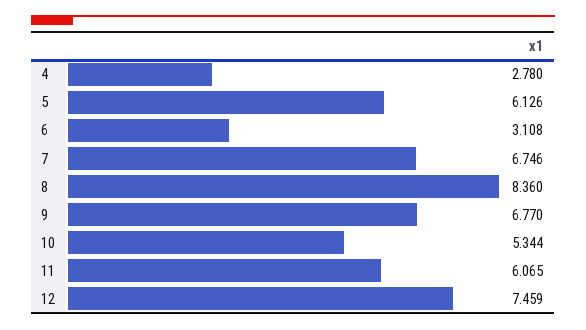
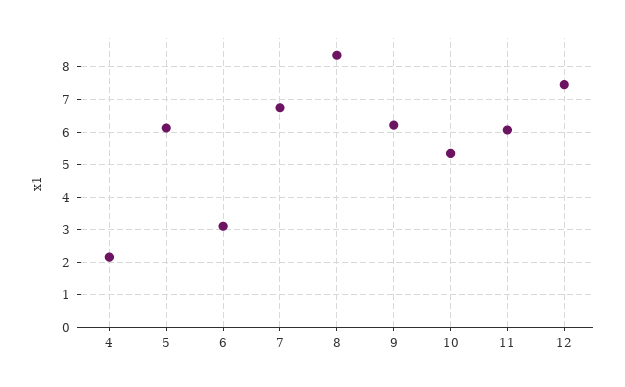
4: 2.78 -> 2.2
9: 6.77 -> 6.2

